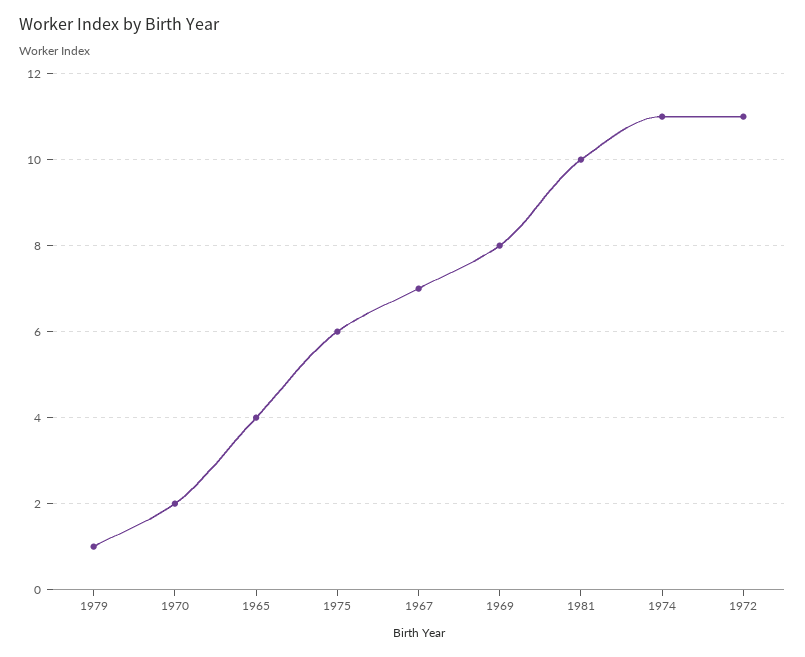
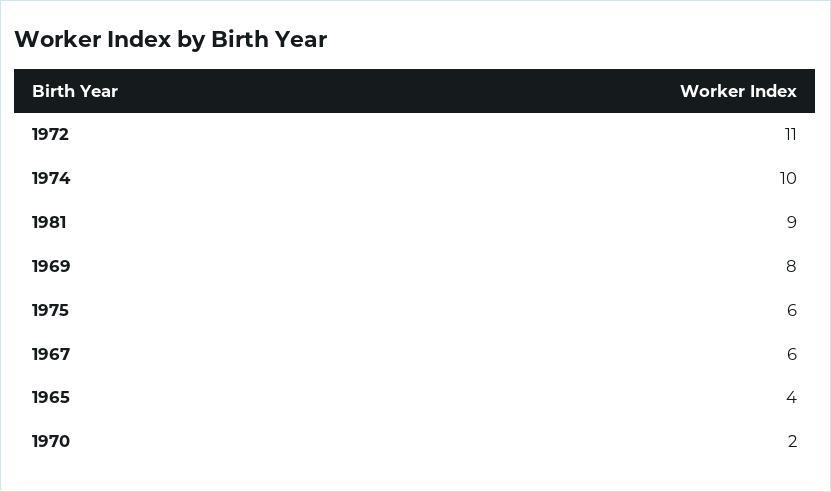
1979: 1 -> none
1967: 7 -> 6
1981: 10 -> 9
1974: 11 -> 10

